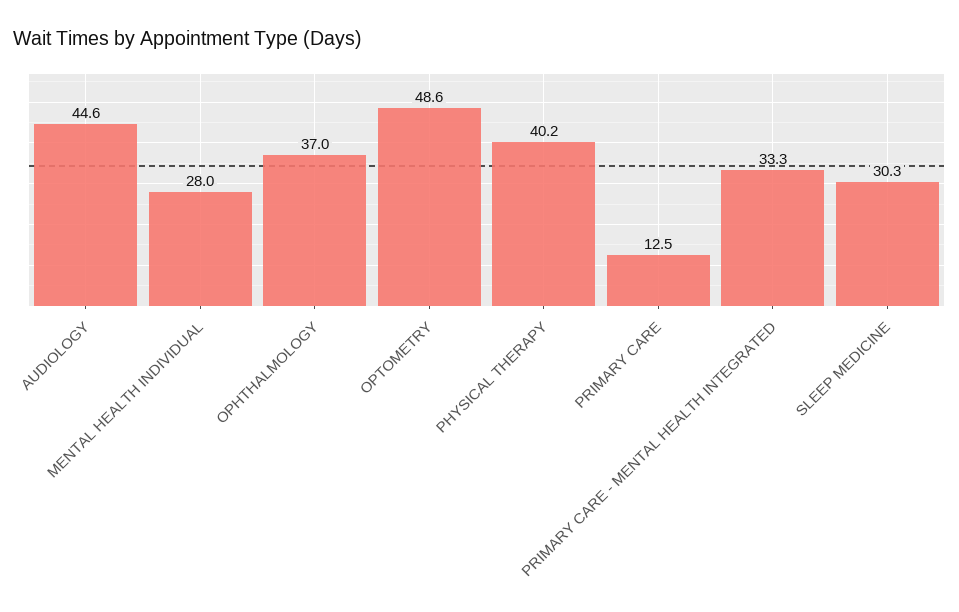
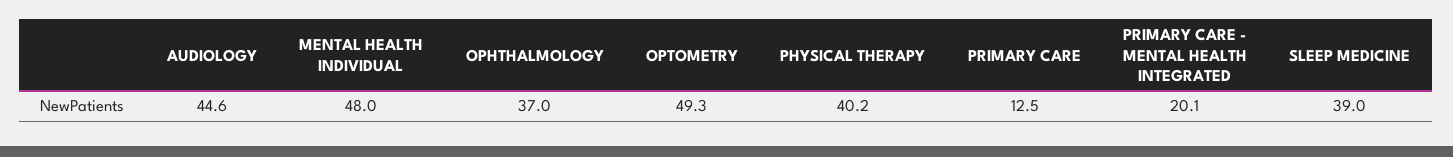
MENTAL HEALTH INDIVIDUAL: 28 -> 48
OPTOMETRY: 48.6 -> 49.3
PRIMARY CARE - MENTAL HEALTH INTEGRATED: 33.3 -> 20.1
SLEEP MEDICINE: 30.3 -> 39

